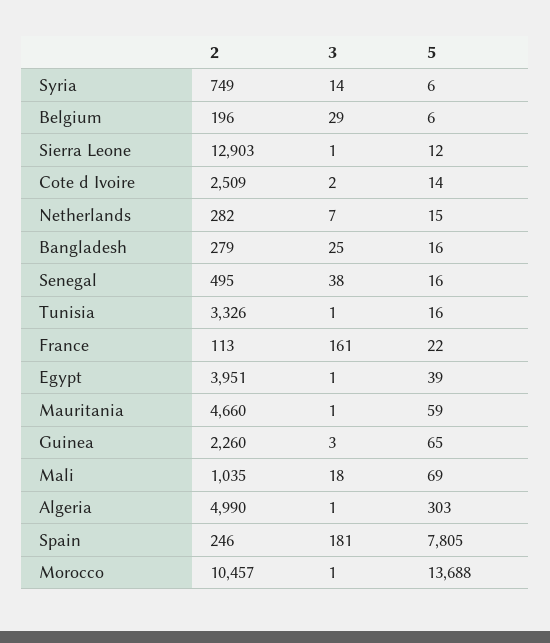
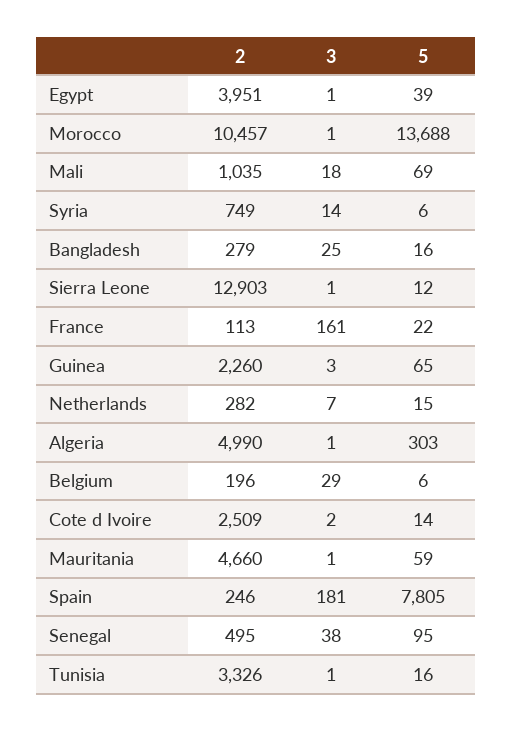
5, Senegal: 16 -> 95

